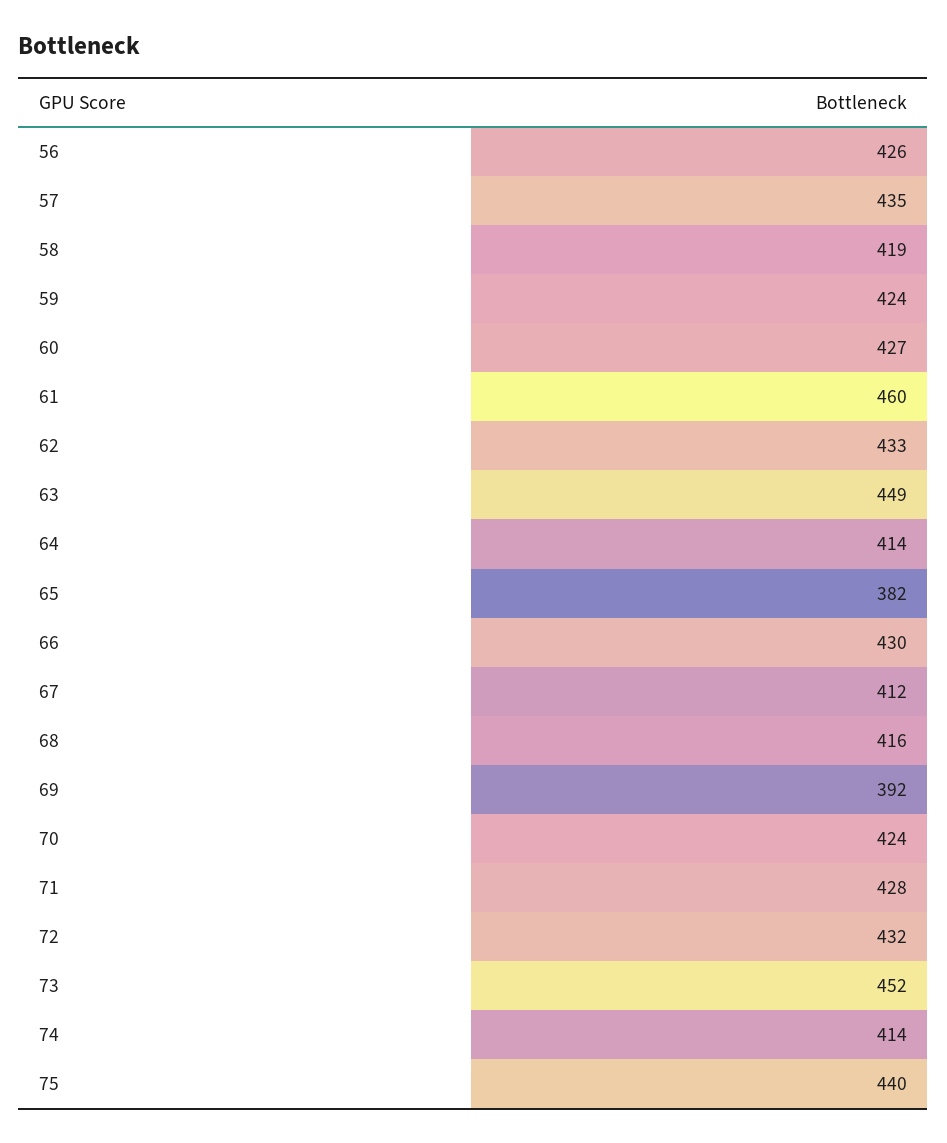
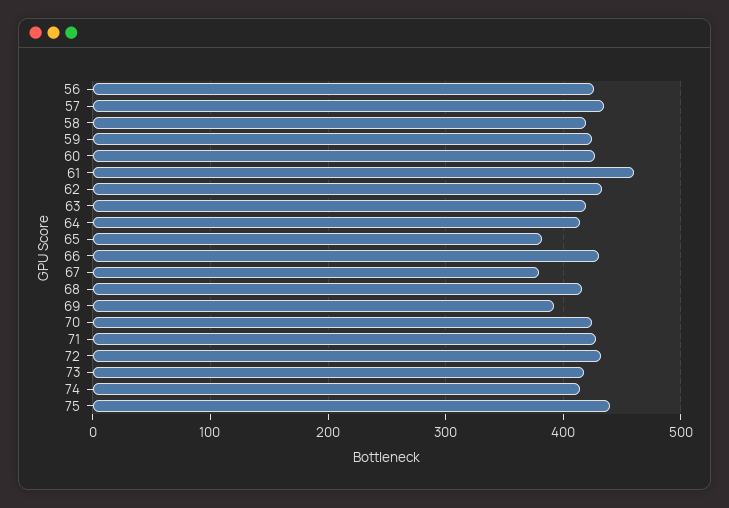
63: 449 -> 420
67: 412 -> 380
73: 452 -> 420

